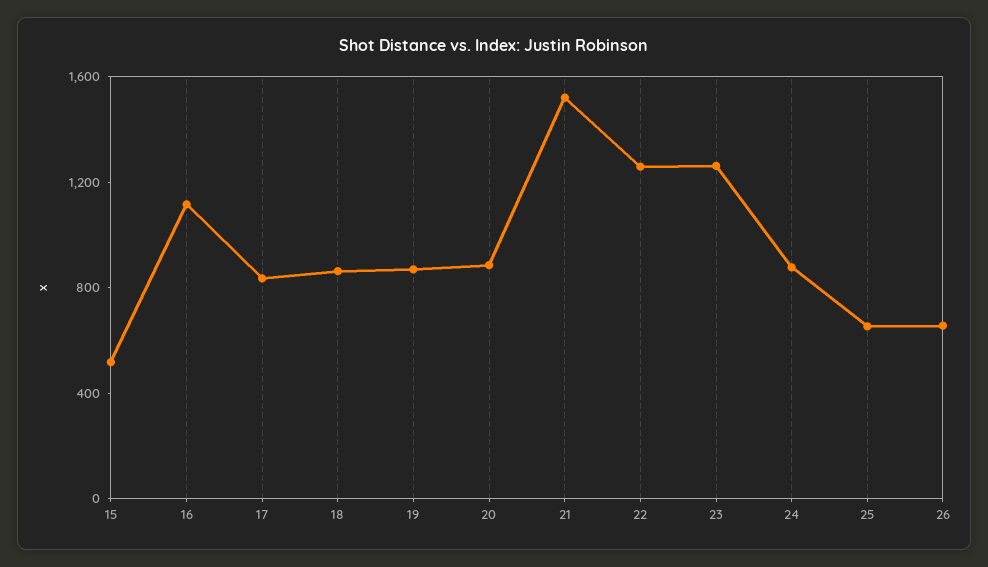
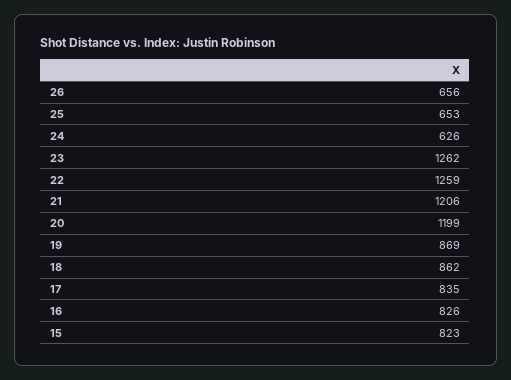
15: 500 -> 823
16: 1100 -> 826
20: 900 -> 1199
21: 1500 -> 1206
24: 900 -> 626

